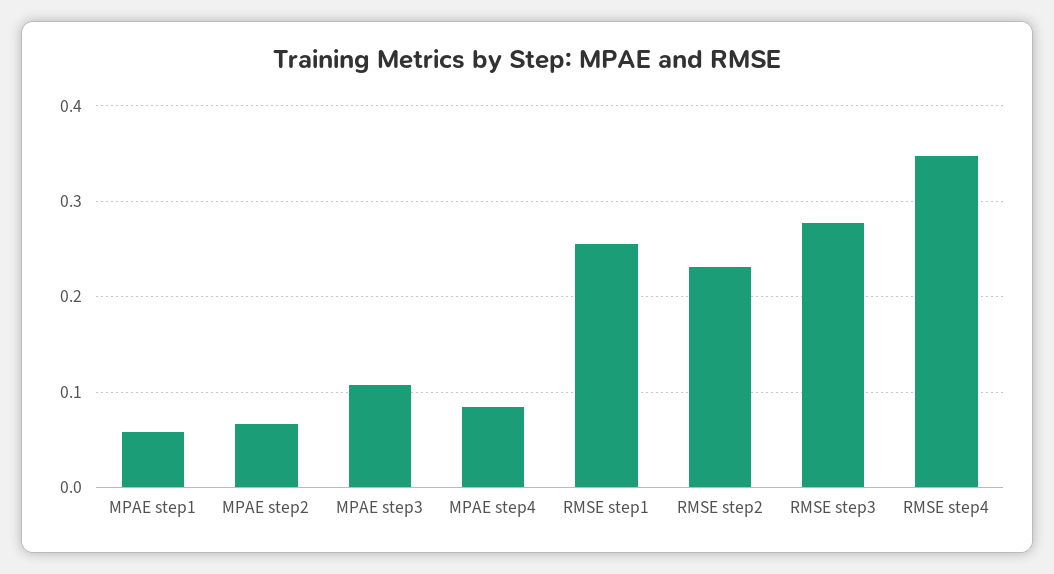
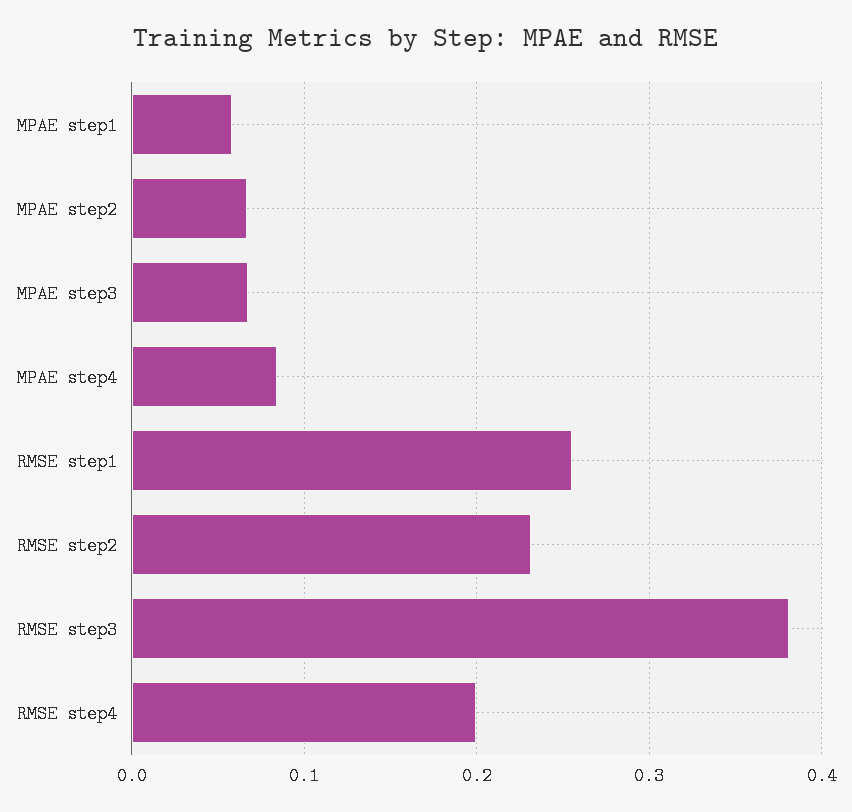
MPAE step3: 0.11 -> 0.07
RMSE step3: 0.28 -> 0.38
RMSE step4: 0.35 -> 0.2

